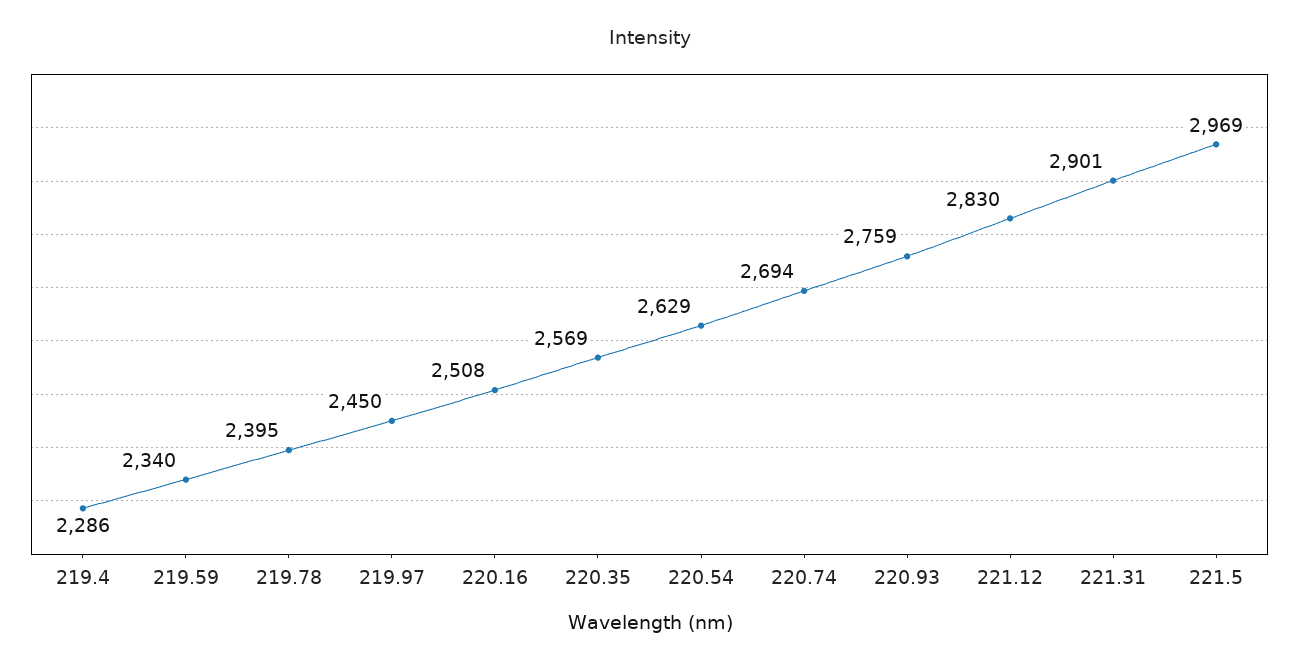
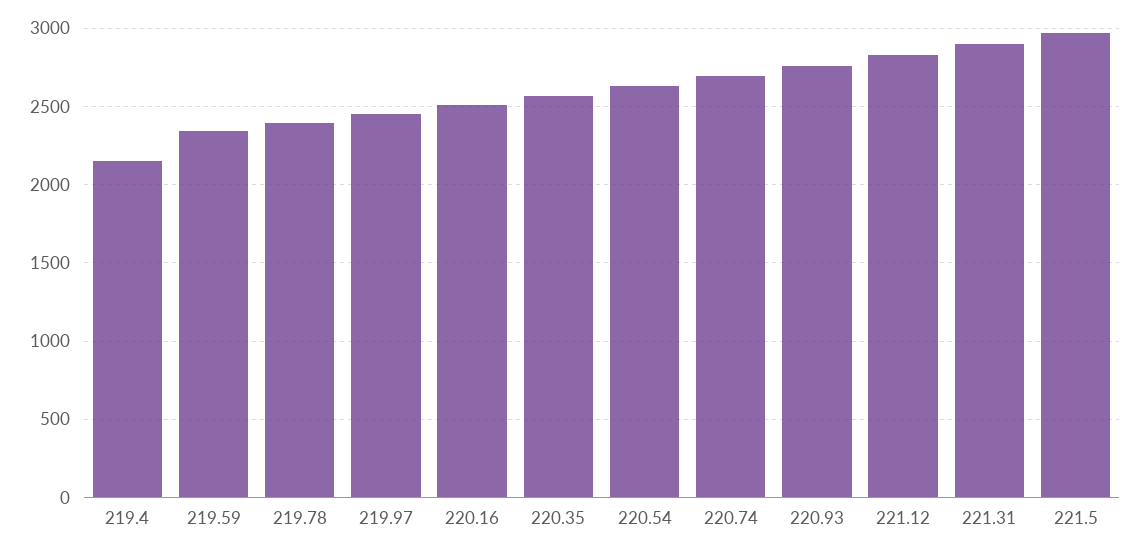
219.4: 2286 -> 2150

